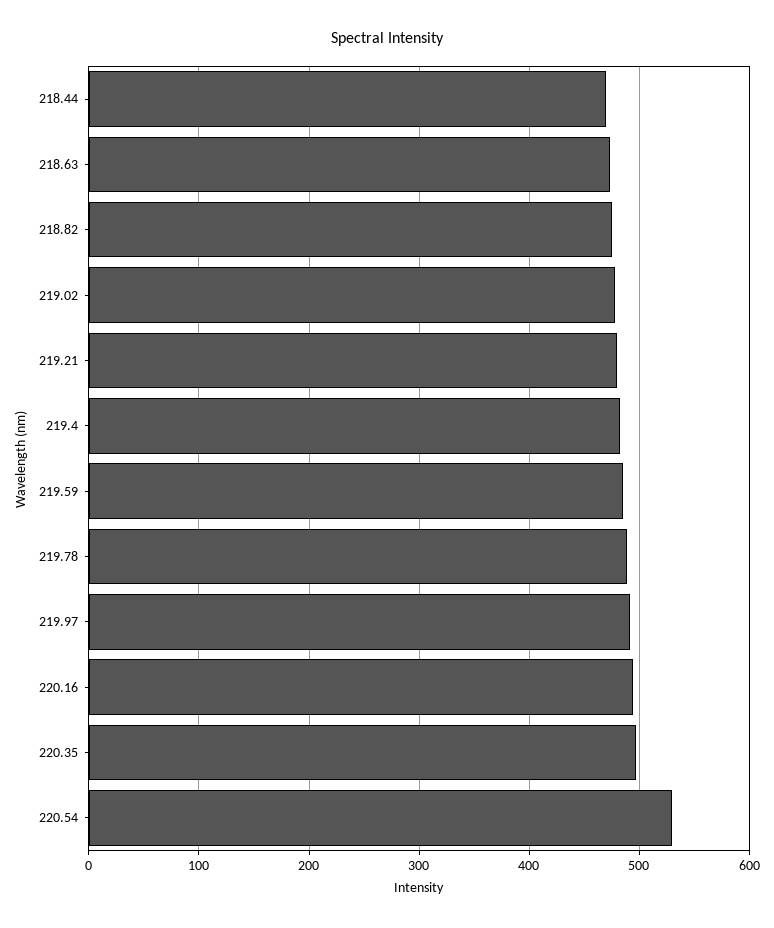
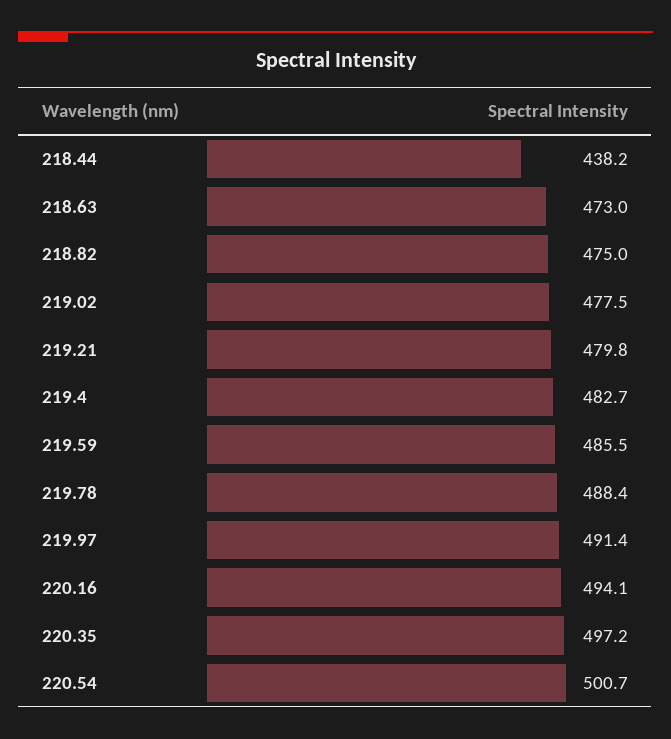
218.44: 470 -> 438.2
220.54: 530 -> 500.7

